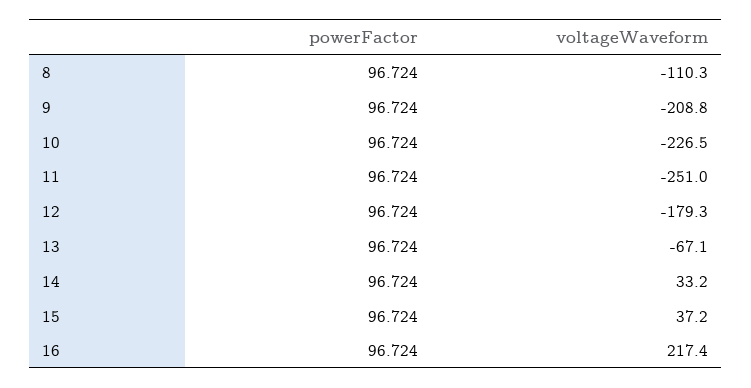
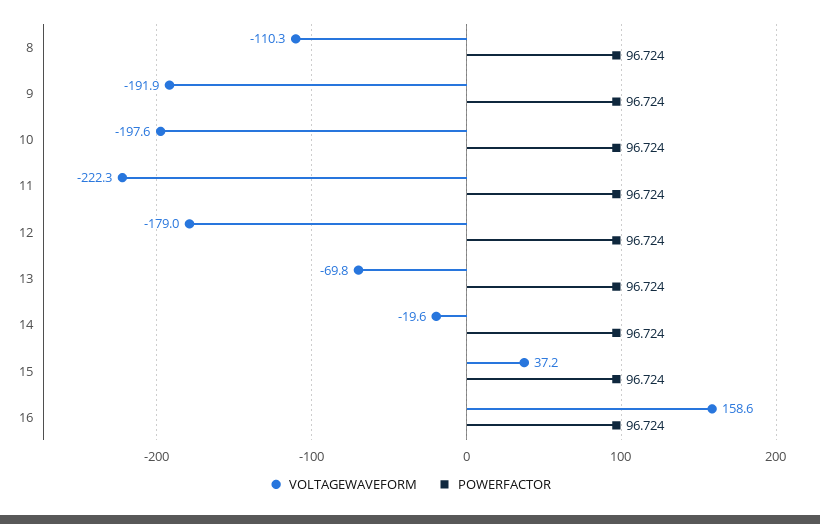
voltageWaveform, 9: -208.8 -> -191.9
voltageWaveform, 10: -226.5 -> -197.6
voltageWaveform, 11: -251 -> -222.3
voltageWaveform, 12: -179.3 -> -179
voltageWaveform, 13: -67.1 -> -69.8
voltageWaveform, 14: 33.2 -> -19.6
voltageWaveform, 16: 217.4 -> 158.6

